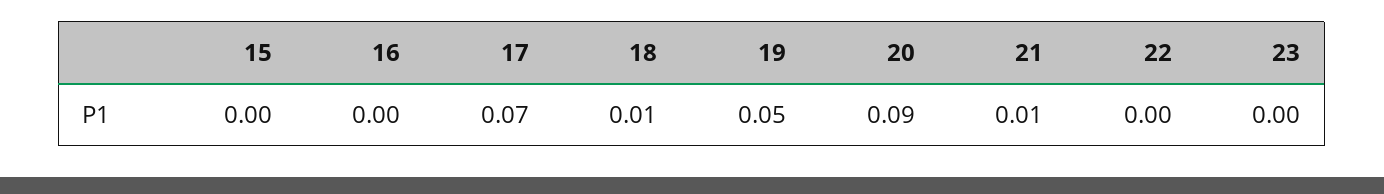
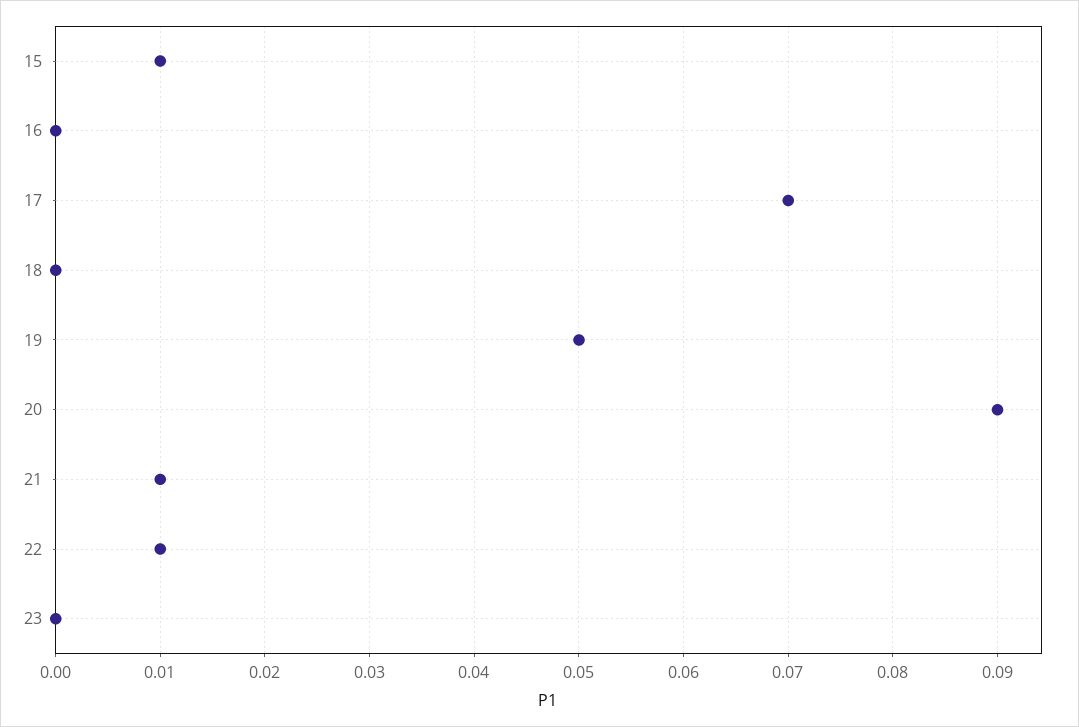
15: 0 -> 0.01
18: 0.01 -> 0
22: 0 -> 0.01

